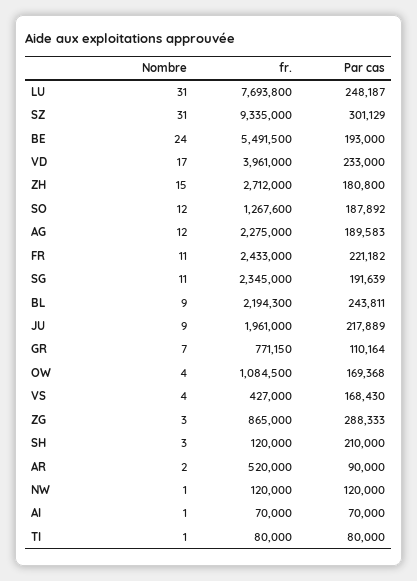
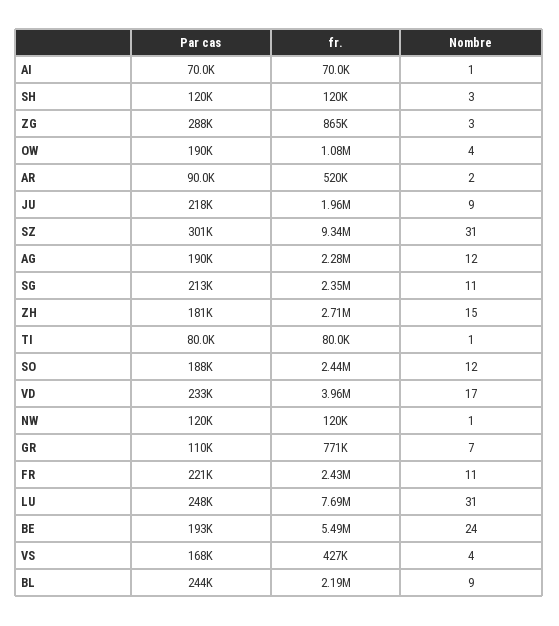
fr., SO: 1267600 -> 2440000
Par cas, SG: 191639 -> 213000
Par cas, OW: 169368 -> 190000
Par cas, SH: 210000 -> 120000

